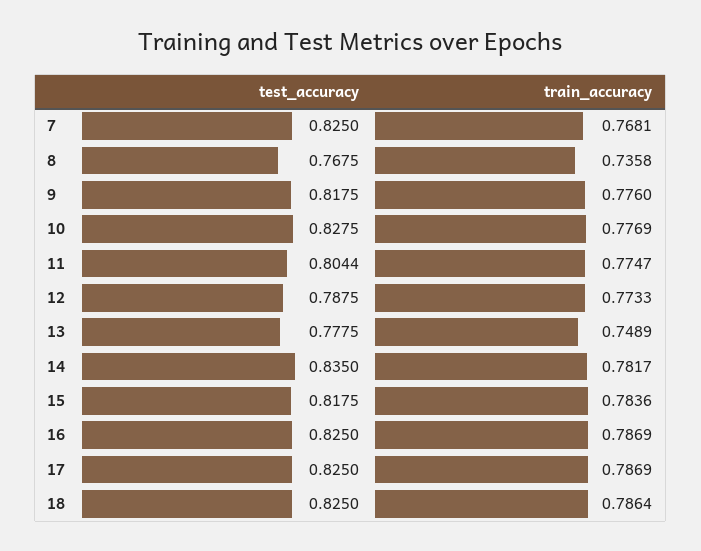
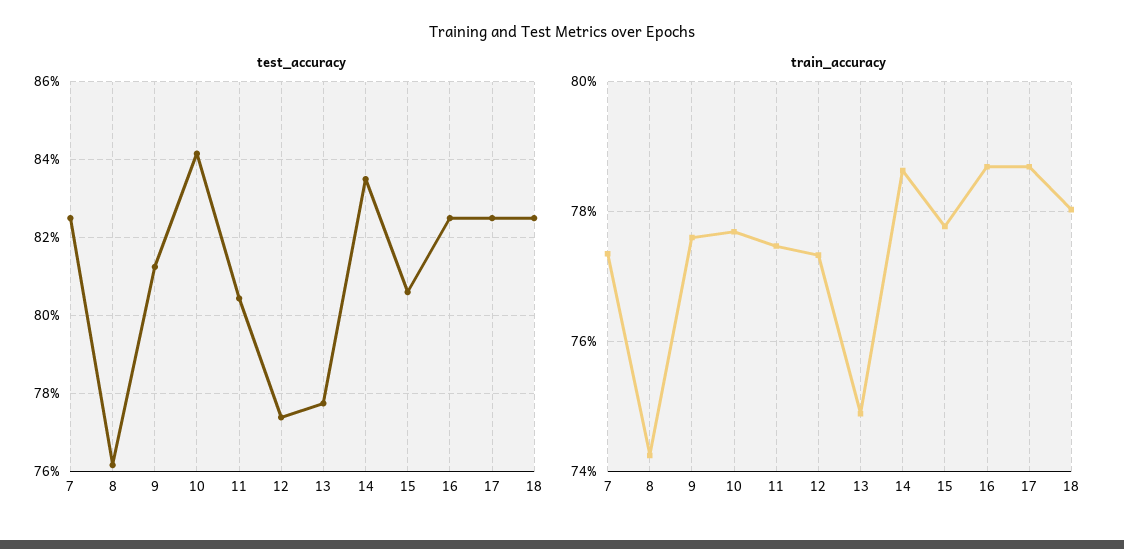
train_accuracy, 7: 0.7681 -> 0.774
test_accuracy, 8: 0.7675 -> 0.762
train_accuracy, 8: 0.7358 -> 0.742
test_accuracy, 9: 0.8175 -> 0.812
test_accuracy, 10: 0.8275 -> 0.842
test_accuracy, 12: 0.7875 -> 0.774
train_accuracy, 14: 0.7817 -> 0.786
test_accuracy, 15: 0.8175 -> 0.806
train_accuracy, 15: 0.7836 -> 0.778
train_accuracy, 18: 0.7864 -> 0.78

